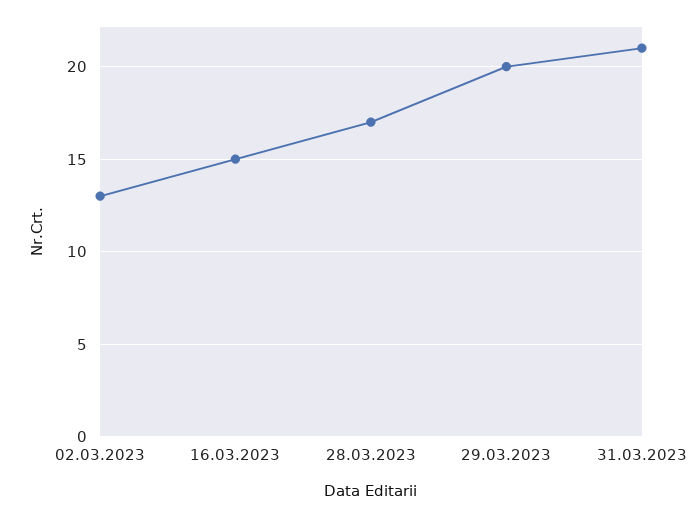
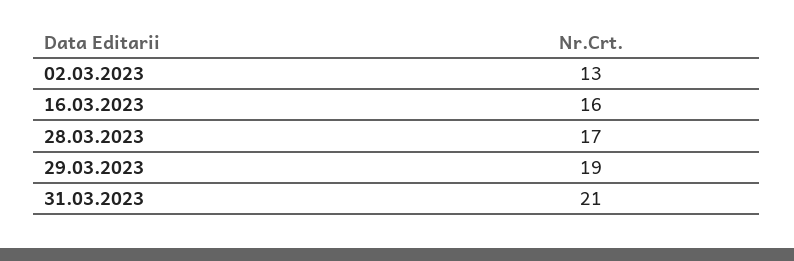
16.03.2023: 15 -> 16
29.03.2023: 20 -> 19

